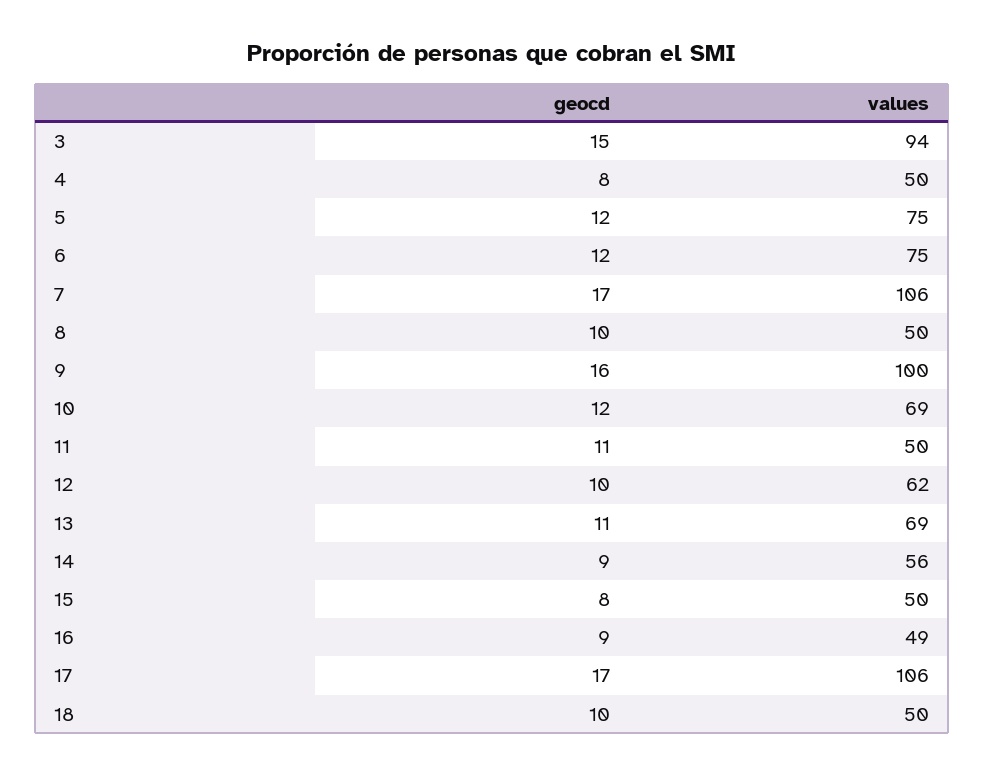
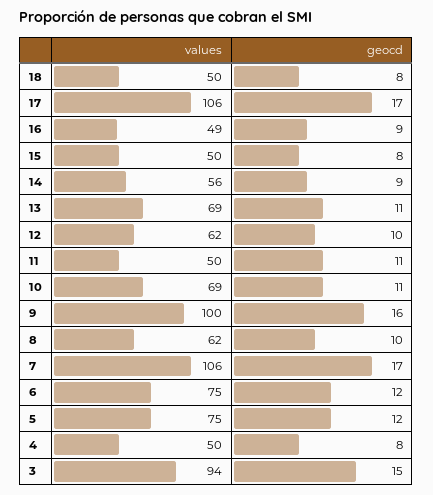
values, 8: 50 -> 62
geocd, 10: 12 -> 11
geocd, 18: 10 -> 8

